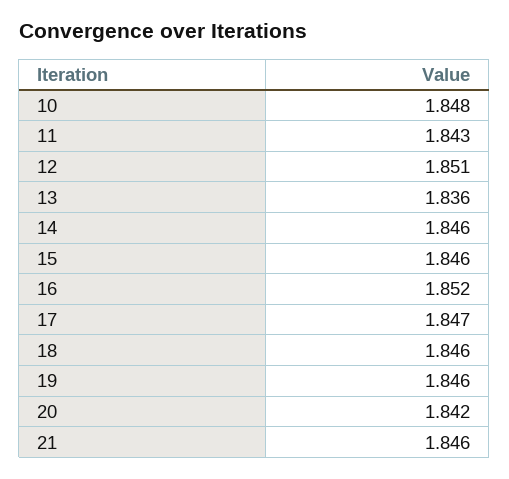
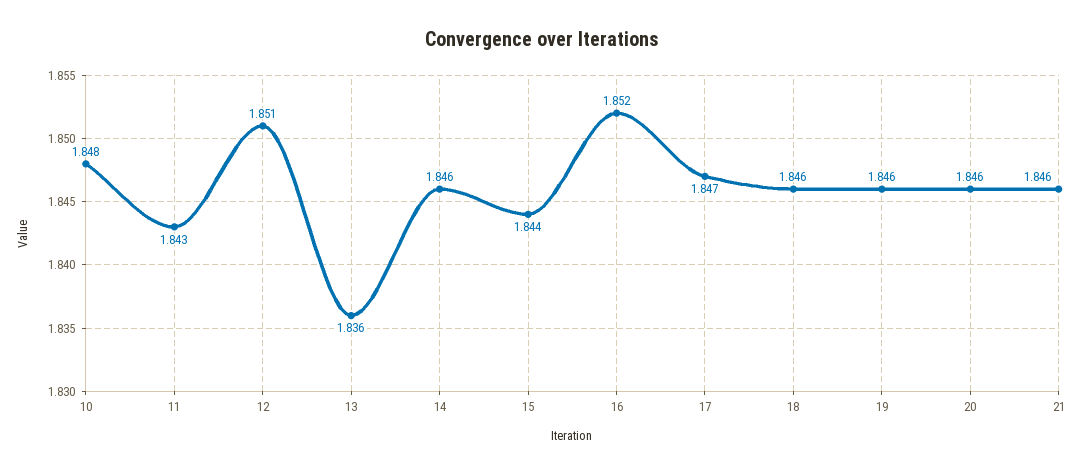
15: 1.846 -> 1.844
20: 1.842 -> 1.846

